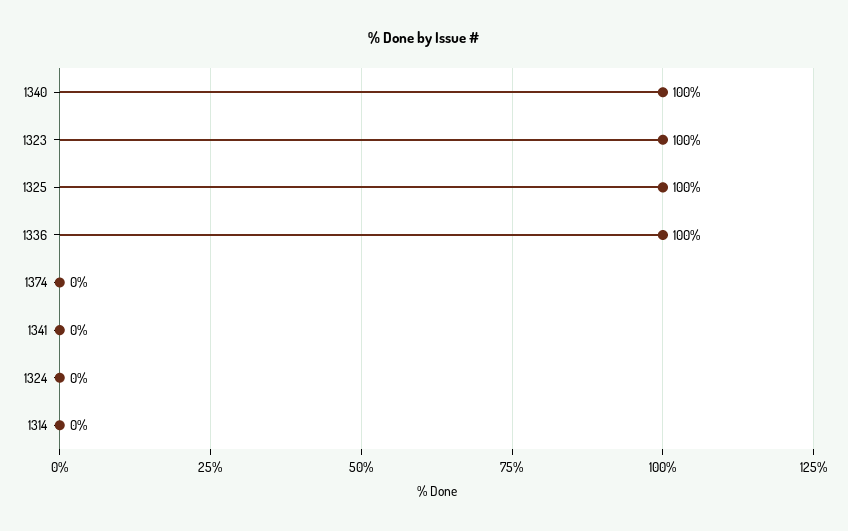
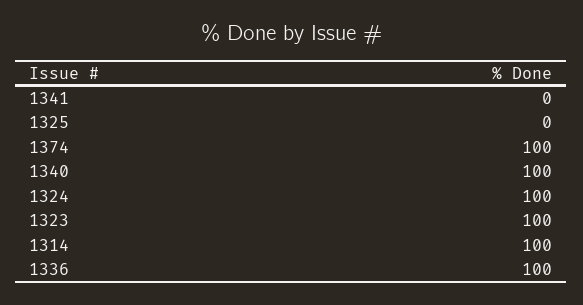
1325: 100 -> 0
1374: 0 -> 100
1324: 0 -> 100
1314: 0 -> 100

